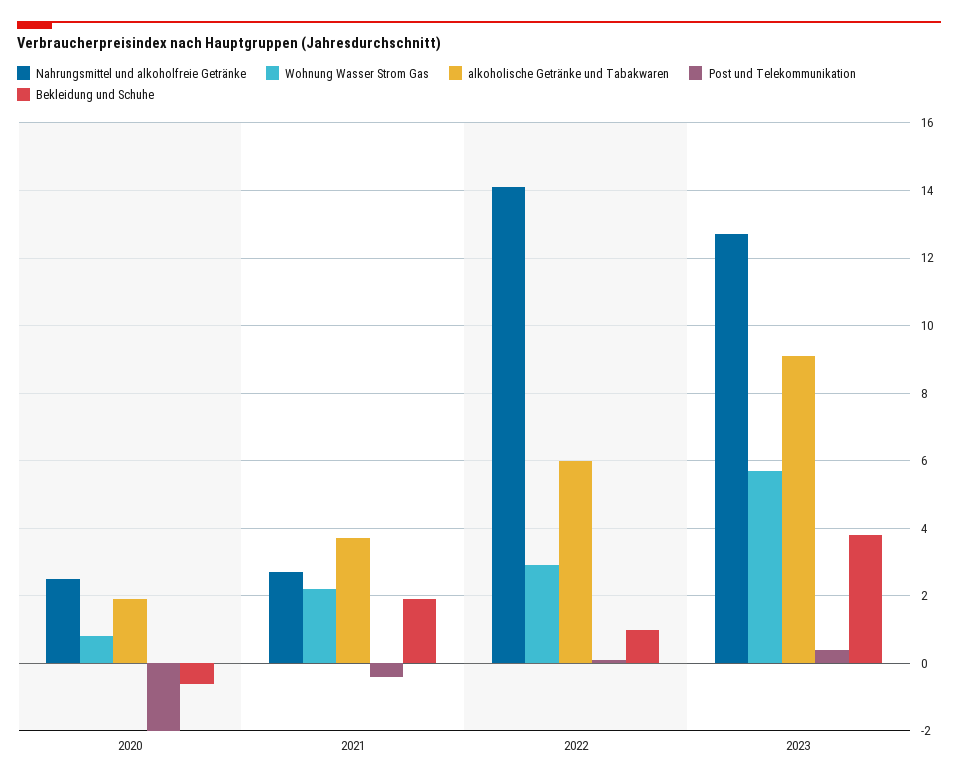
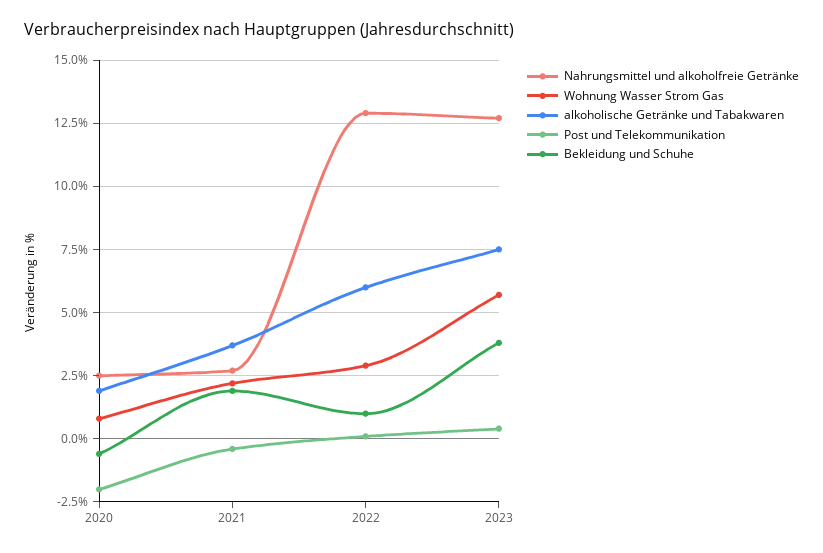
Nahrungsmittel und alkoholfreie Getränke, 2022: 14 -> 13
alkoholische Getränke und Tabakwaren, 2023: 9 -> 7.5

